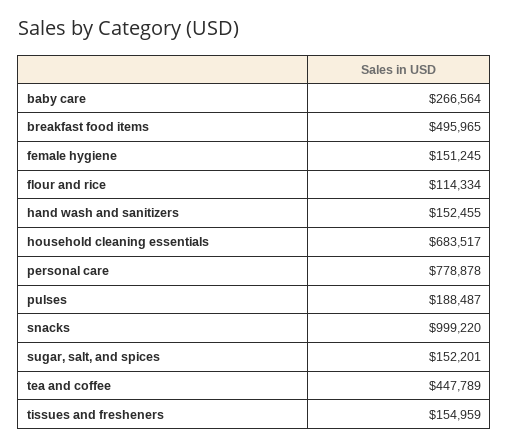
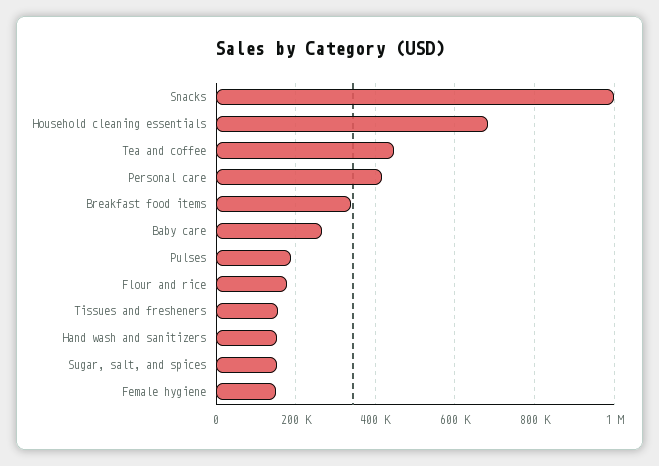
breakfast food items: 495965 -> 340000
flour and rice: 114334 -> 180000
personal care: 778878 -> 420000

